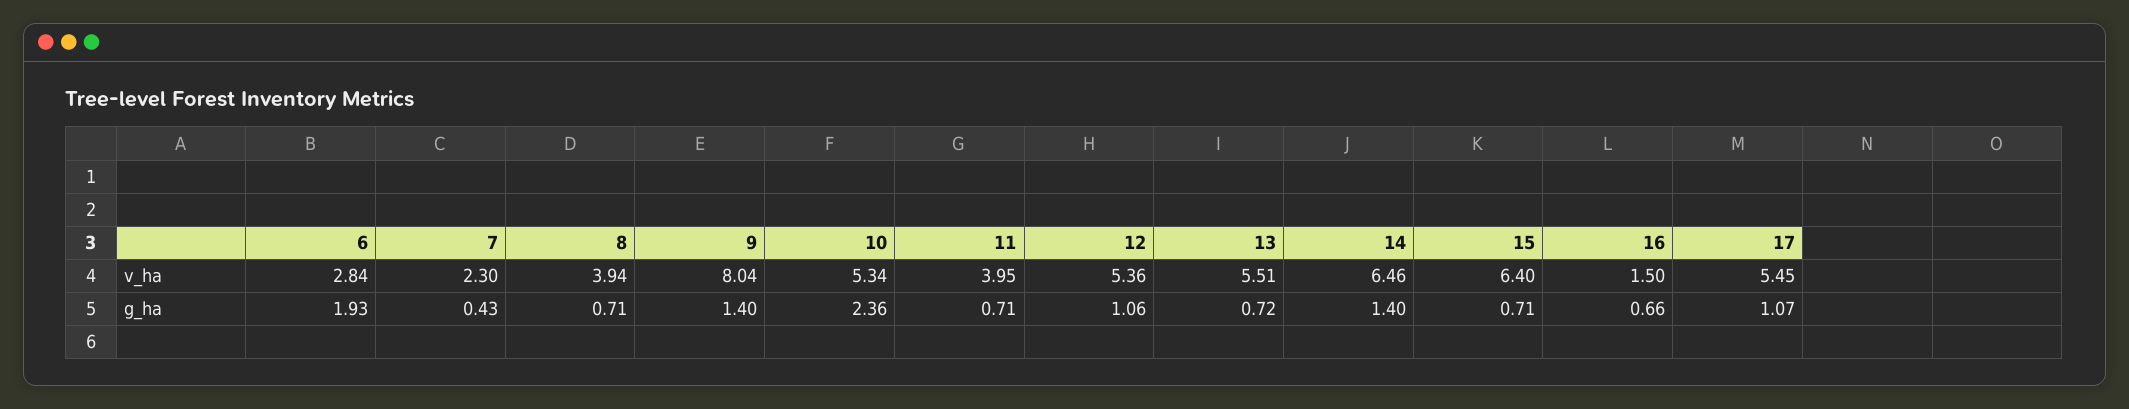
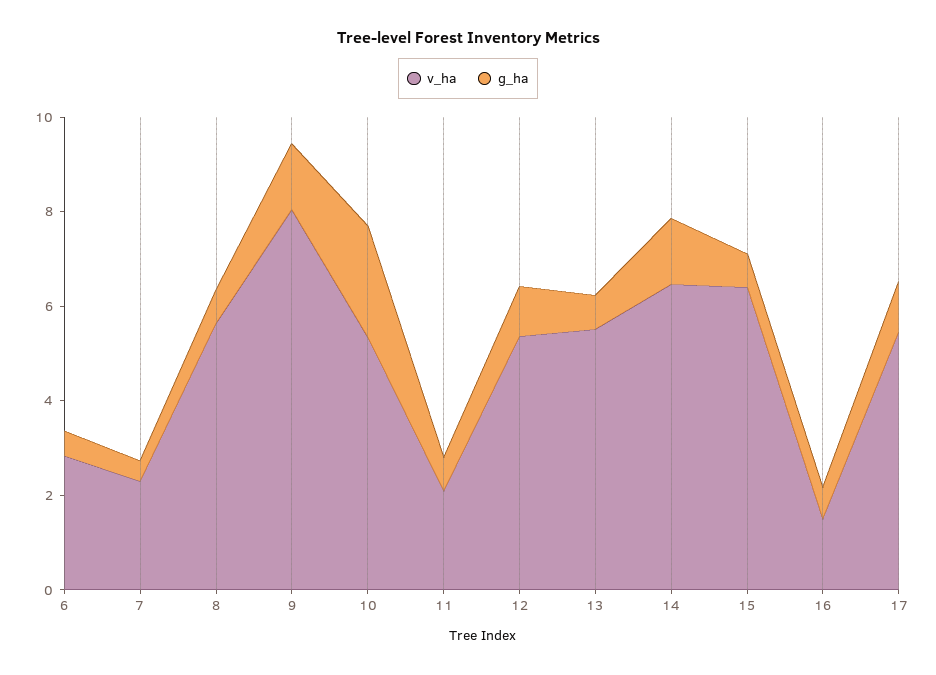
v_ha, 8: 3.94 -> 5.5
v_ha, 11: 3.95 -> 2
g_ha, 6: 1.93 -> 0.5

